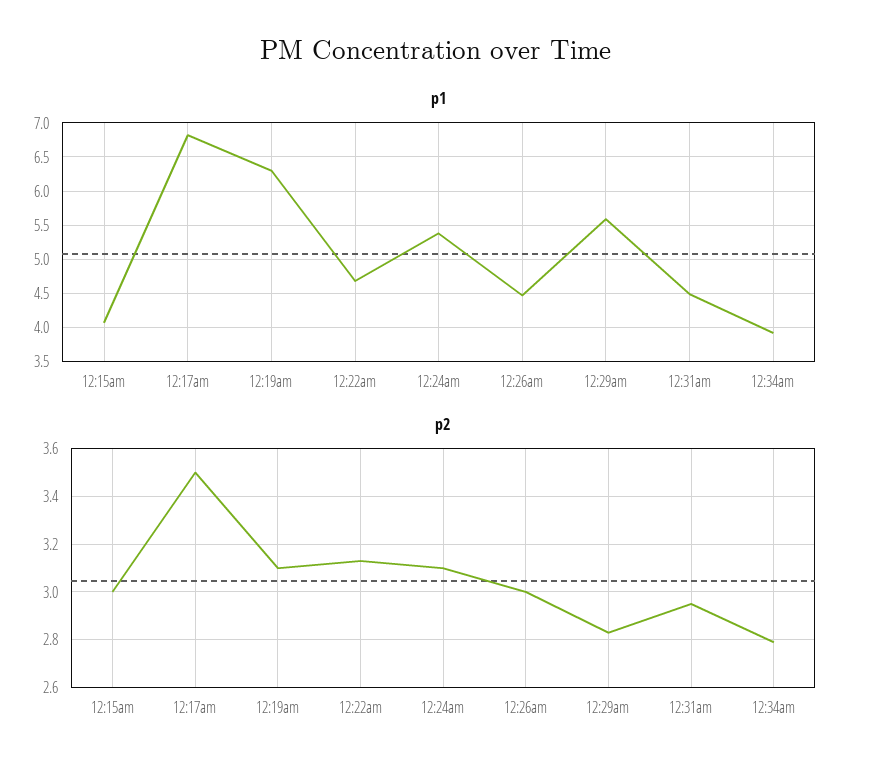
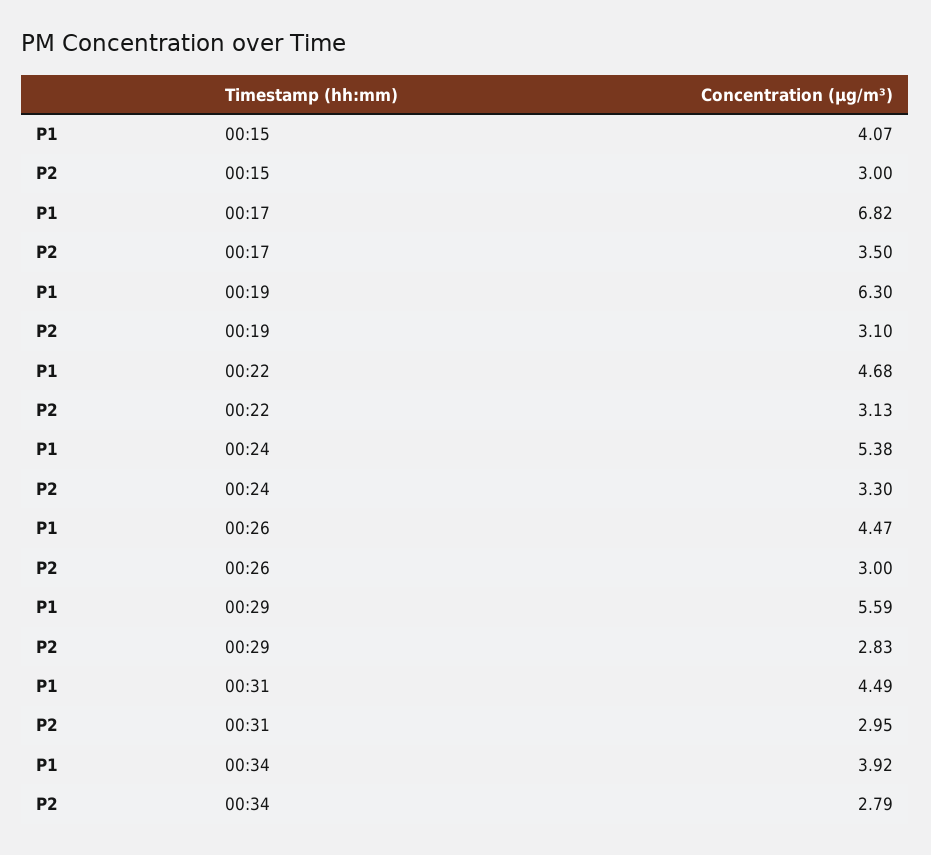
p2, 12:24am: 3.1 -> 3.3

